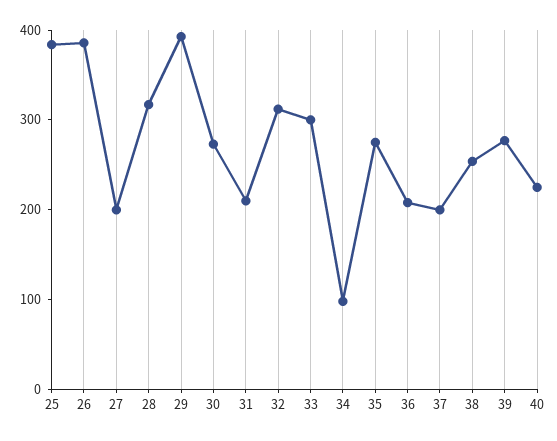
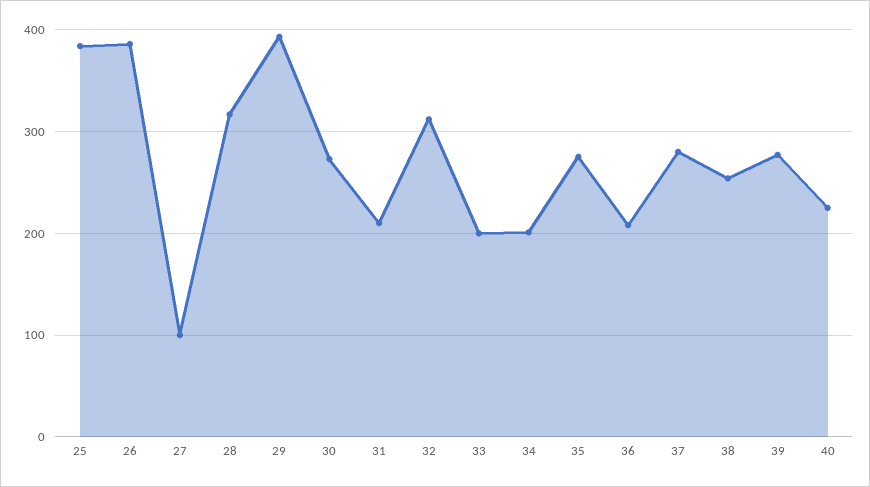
27: 200 -> 100
33: 300 -> 200
34: 100 -> 200
37: 200 -> 280

